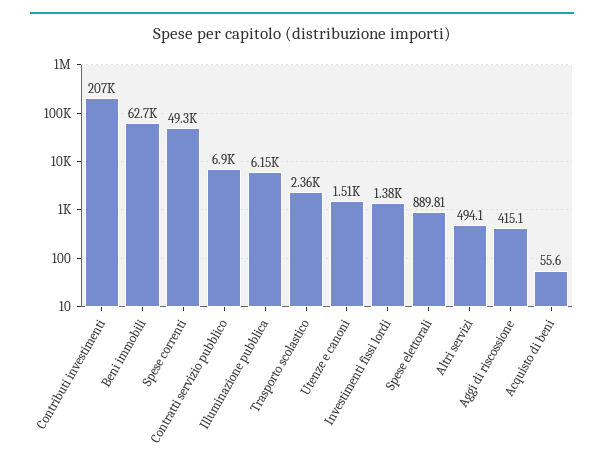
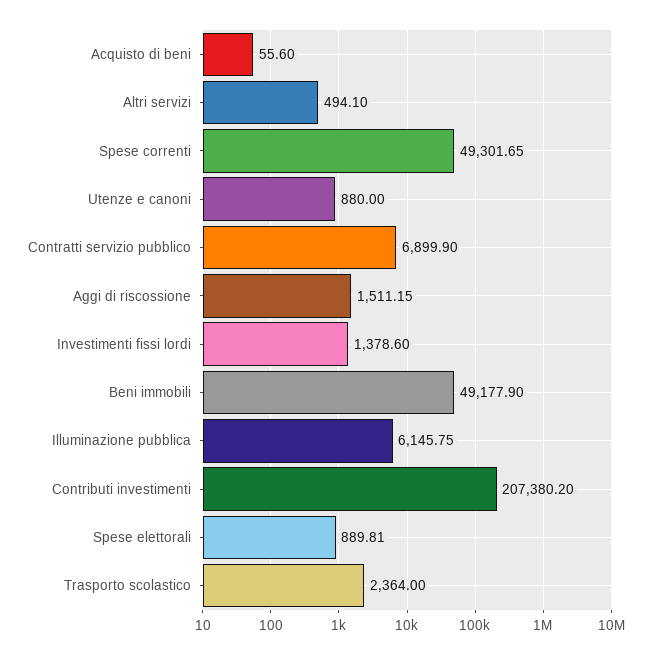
Beni immobili: 62700 -> 49177.9
Utenze e canoni: 1510 -> 880
Aggi di riscossione: 415.1 -> 1511.15

